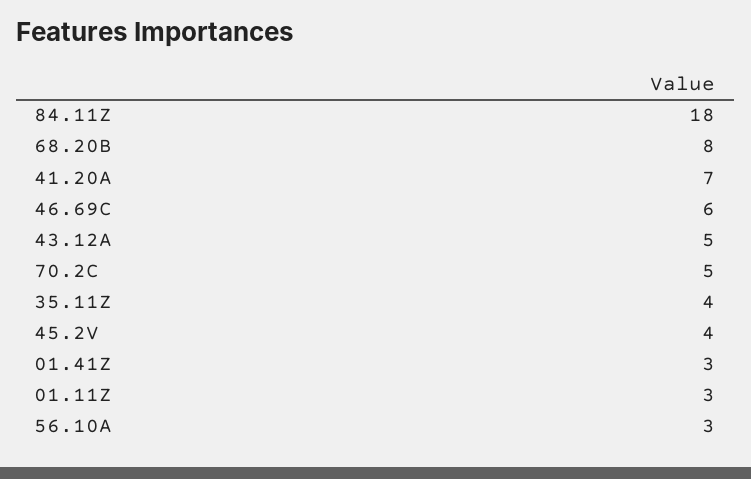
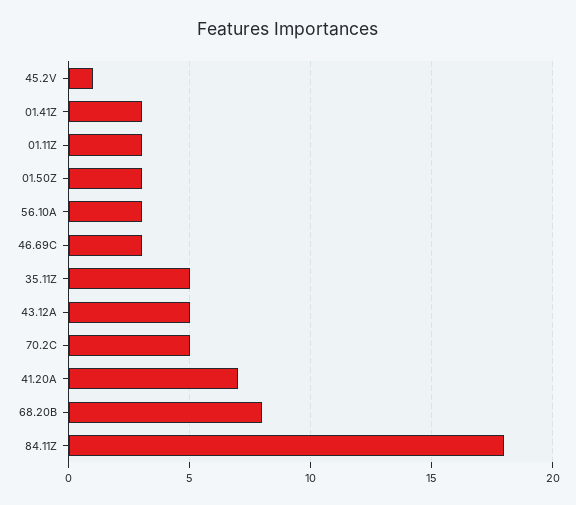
46.69C: 6 -> 3
35.11Z: 4 -> 5
45.2V: 4 -> 1
01.50Z: none -> 3

